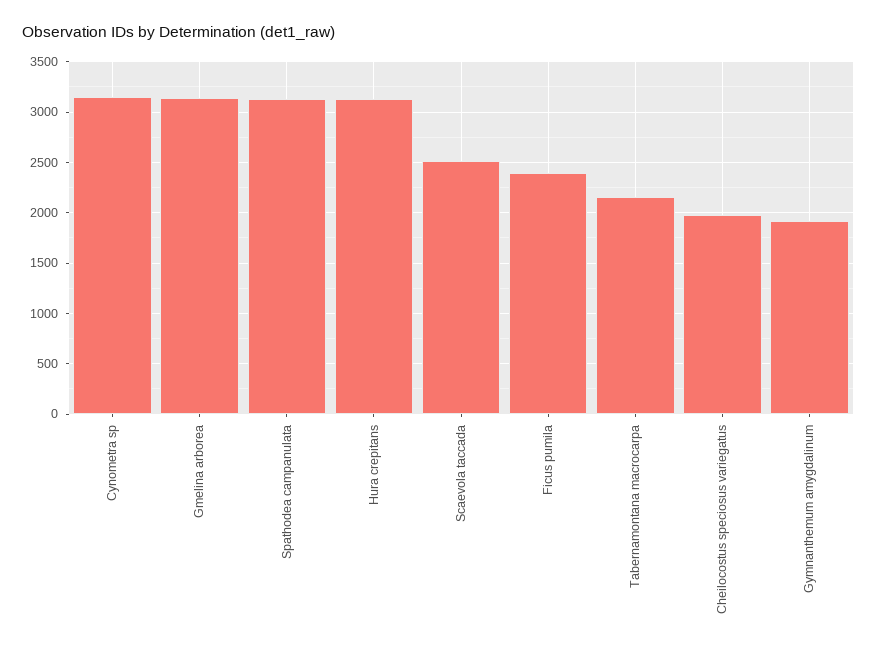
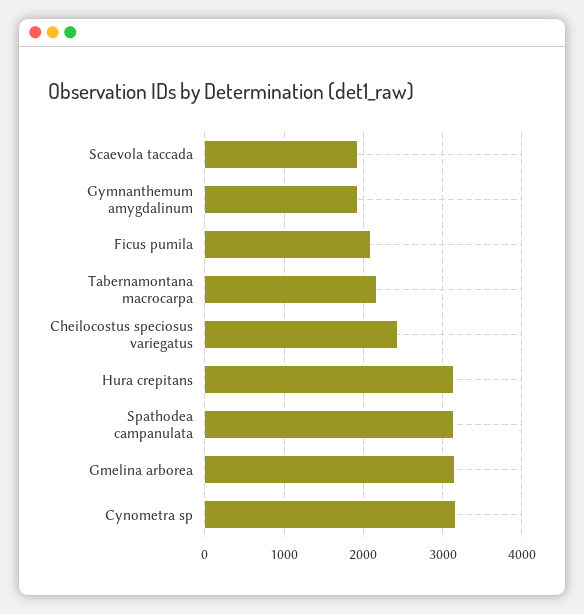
Scaevola taccada: 2500 -> 1900
Ficus pumila: 2400 -> 2100
Cheilocostus speciosus variegatus: 2000 -> 2400

